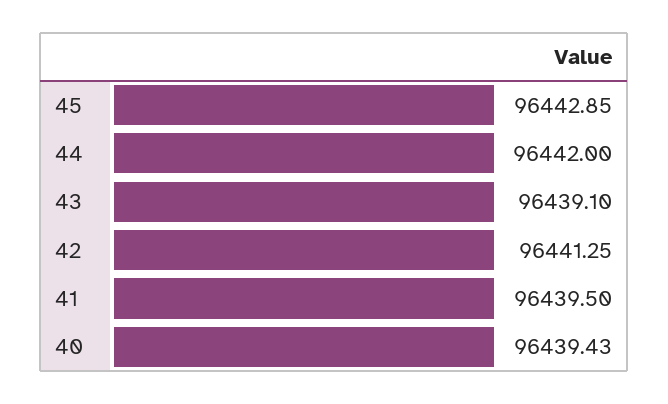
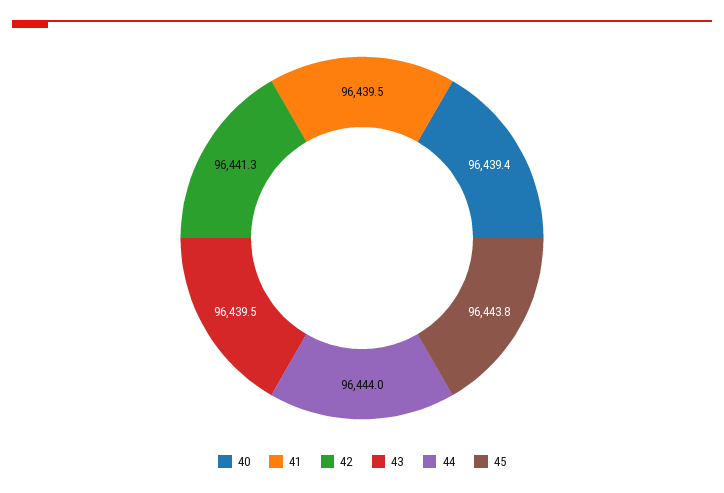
45: 96442.85 -> 96443.8
44: 96442 -> 96444
43: 96439.1 -> 96439.5

